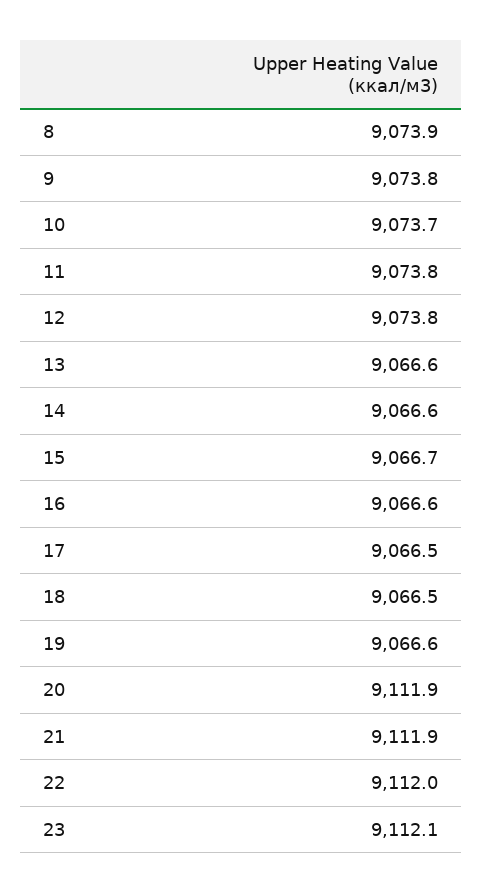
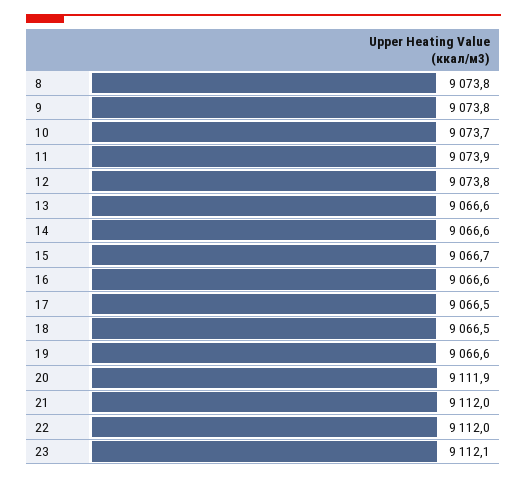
8: 9073.9 -> 9073.8
11: 9073.8 -> 9073.9
21: 9111.9 -> 9112

